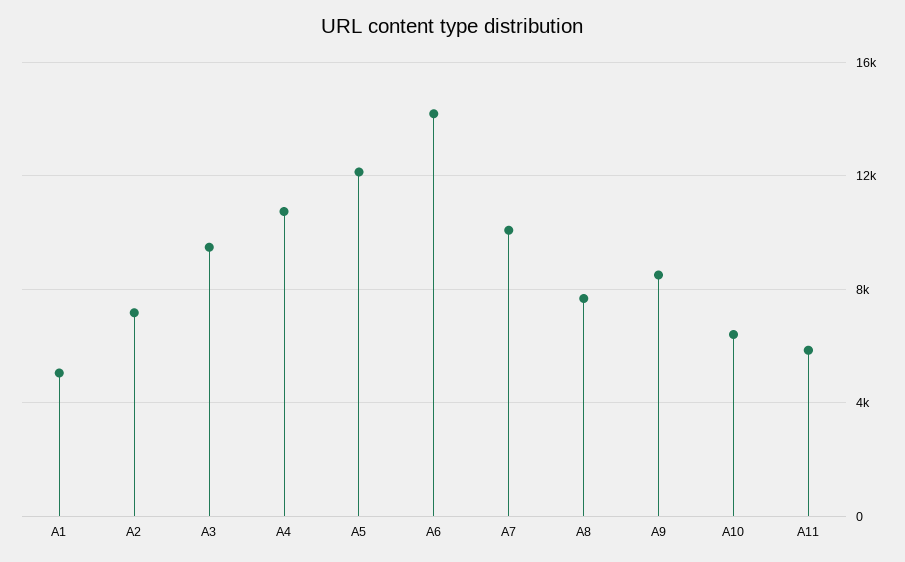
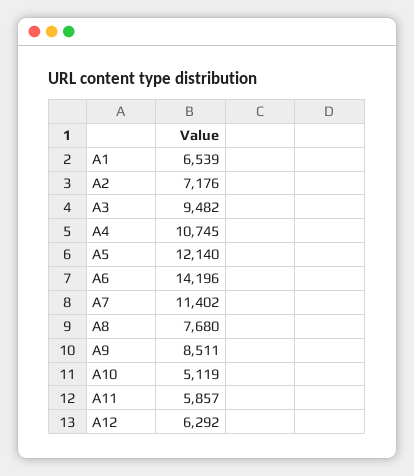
A1: 5000 -> 6539
A7: 10000 -> 11402
A10: 6500 -> 5119
A12: none -> 6292

